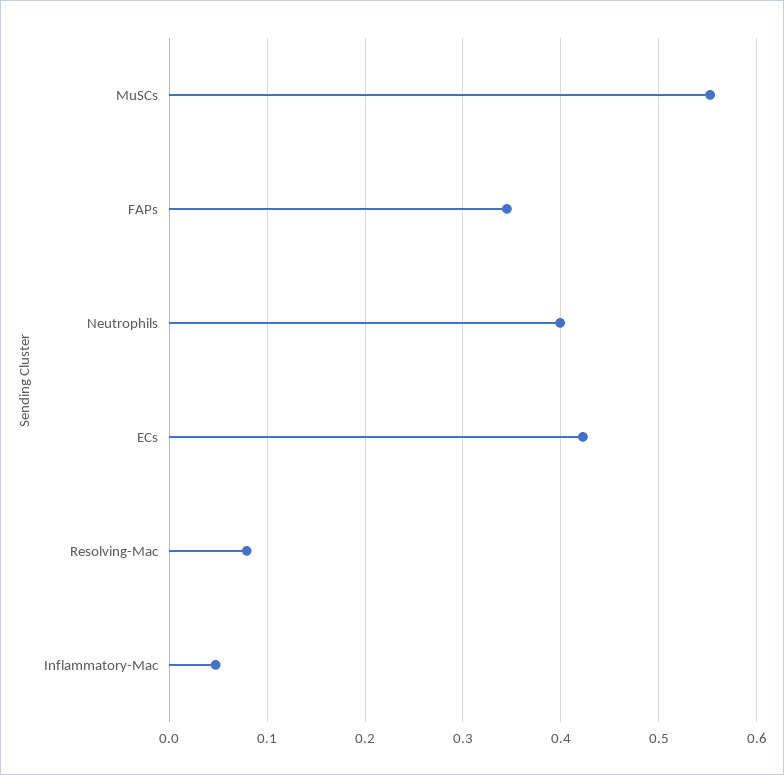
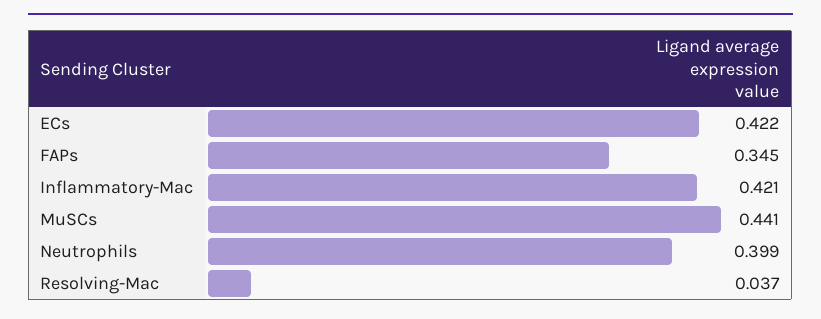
MuSCs: 0.55 -> 0.441
Resolving-Mac: 0.08 -> 0.037
Inflammatory-Mac: 0.05 -> 0.421

